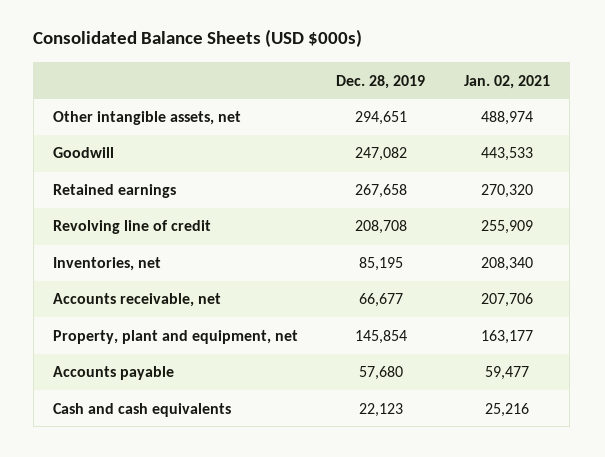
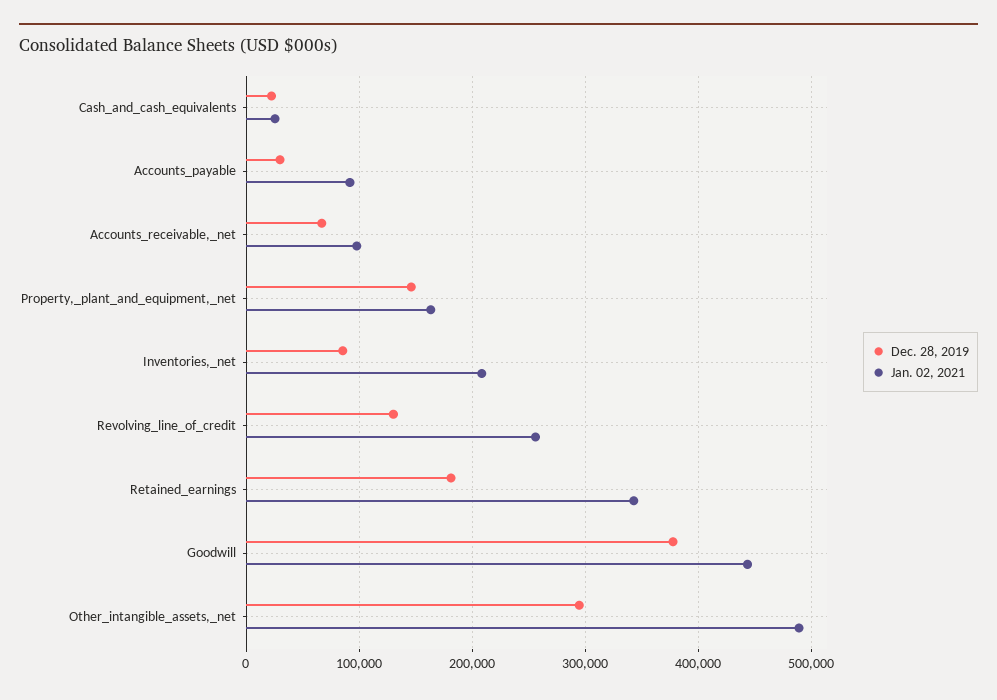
Dec. 28, 2019, Goodwill: 247082 -> 380000
Dec. 28, 2019, Retained earnings: 267658 -> 180000
Jan. 02, 2021, Retained earnings: 270320 -> 340000
Dec. 28, 2019, Revolving line of credit: 208708 -> 130000
Jan. 02, 2021, Accounts receivable, net: 207706 -> 100000
Dec. 28, 2019, Accounts payable: 57680 -> 30000
Jan. 02, 2021, Accounts payable: 59477 -> 90000

